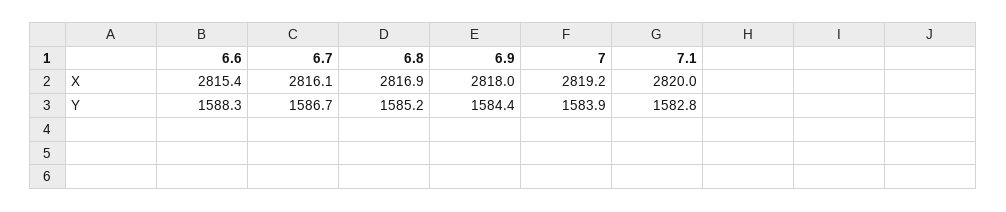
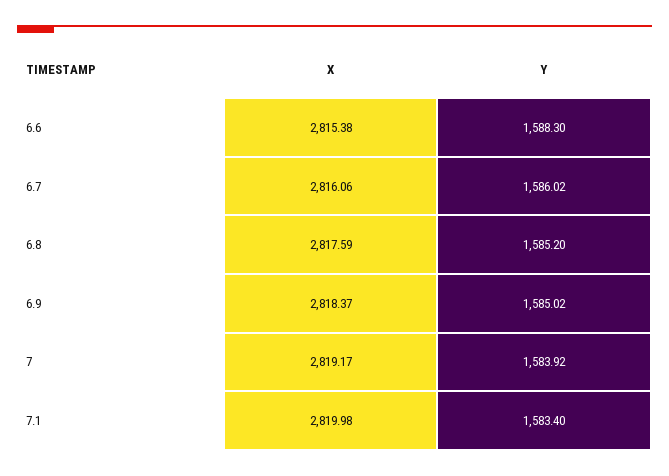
6.8, X: 2816.9 -> 2817.59
6.9, X: 2818 -> 2818.37
6.7, Y: 1586.7 -> 1586.02
6.9, Y: 1584.4 -> 1585.02
7.1, Y: 1582.8 -> 1583.4

